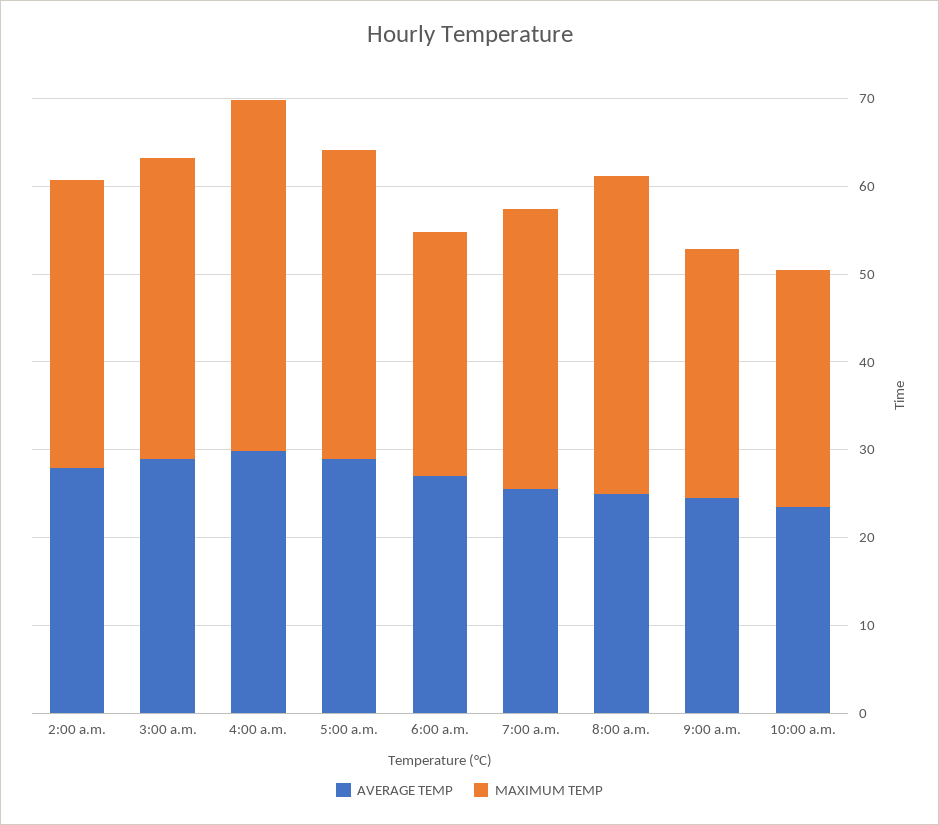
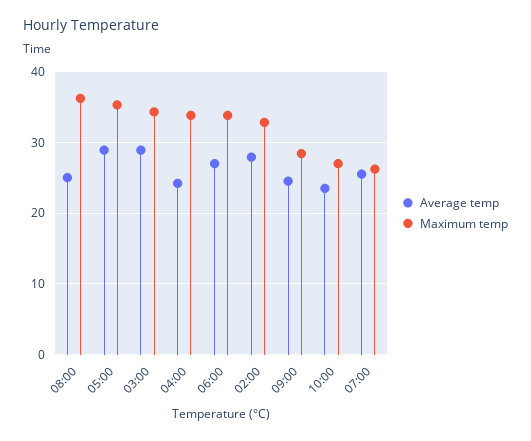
AVERAGE TEMP, 4:00 a.m.: 30 -> 24
MAXIMUM TEMP, 4:00 a.m.: 40 -> 34
MAXIMUM TEMP, 6:00 a.m.: 28 -> 34
MAXIMUM TEMP, 7:00 a.m.: 32 -> 26

